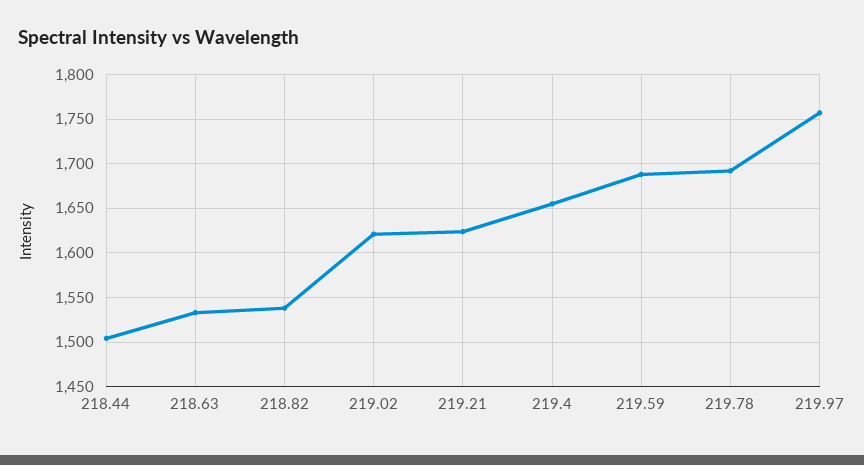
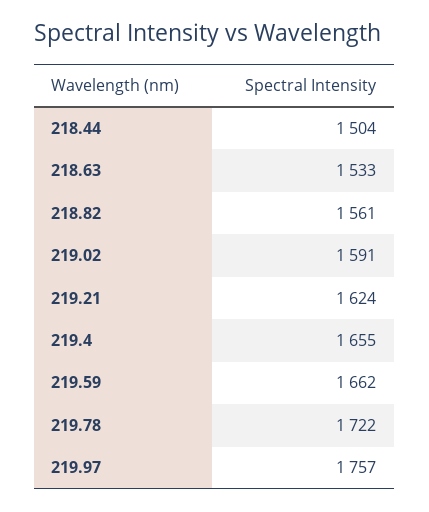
218.82: 1540 -> 1561
219.02: 1620 -> 1591
219.59: 1690 -> 1662
219.78: 1690 -> 1722

